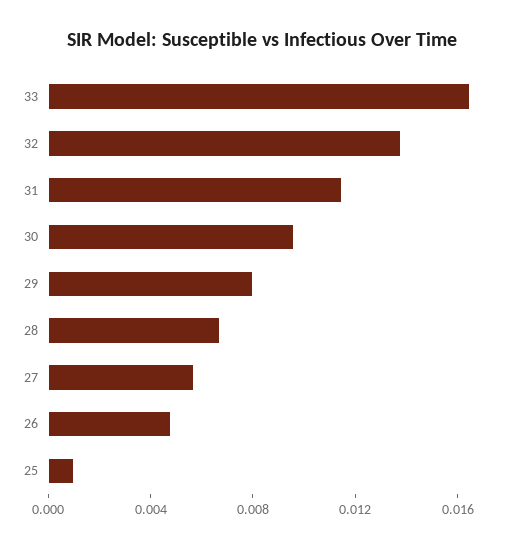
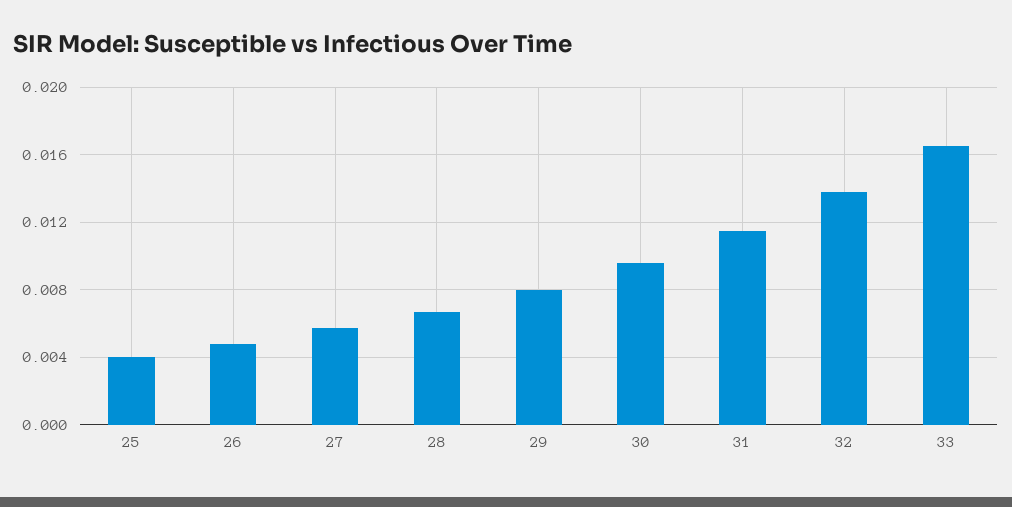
25: 0.001 -> 0.004

